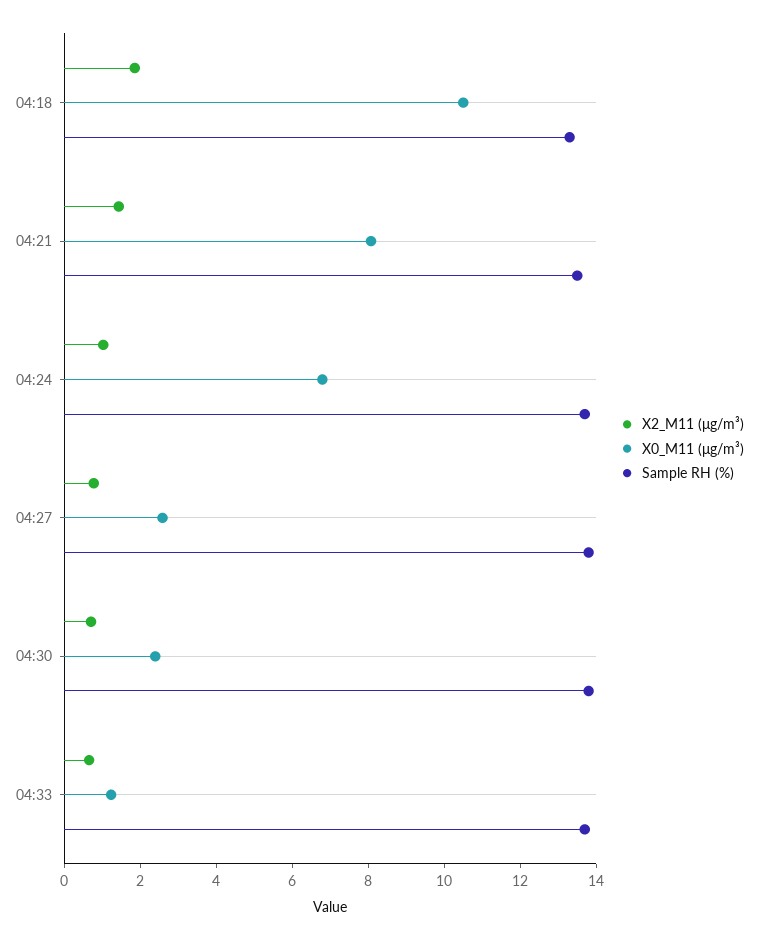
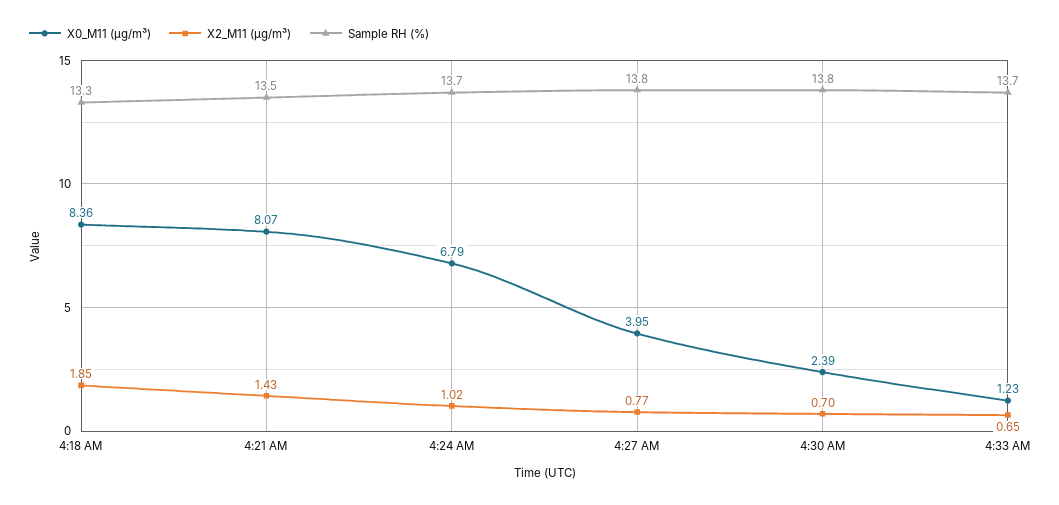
X0_M11 (μg/m³), 04:18: 10.5 -> 8.36
X0_M11 (μg/m³), 04:27: 2.5 -> 3.95

